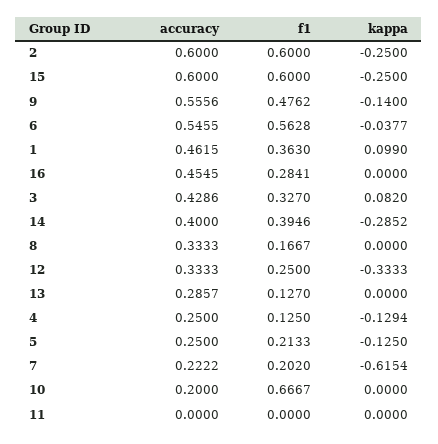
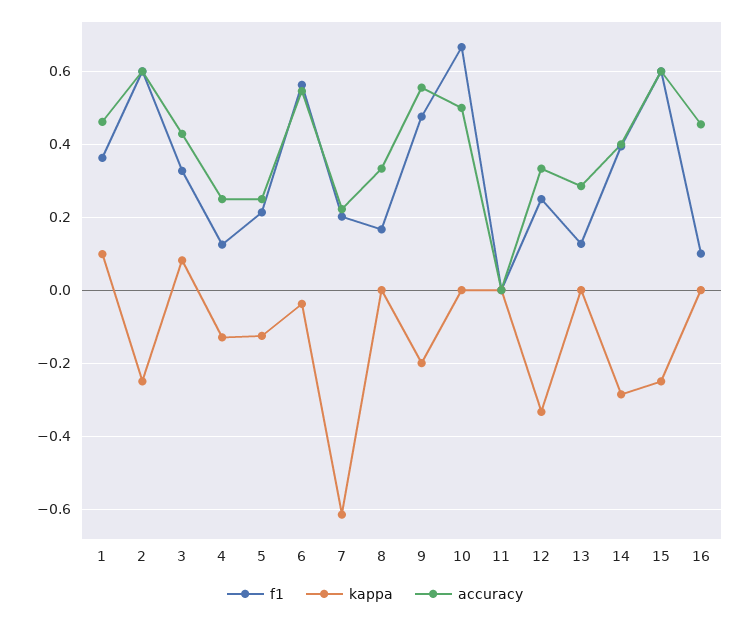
kappa, 9: -0.14 -> -0.2
f1, 16: 0.2841 -> 0.1
accuracy, 10: 0.2 -> 0.5

